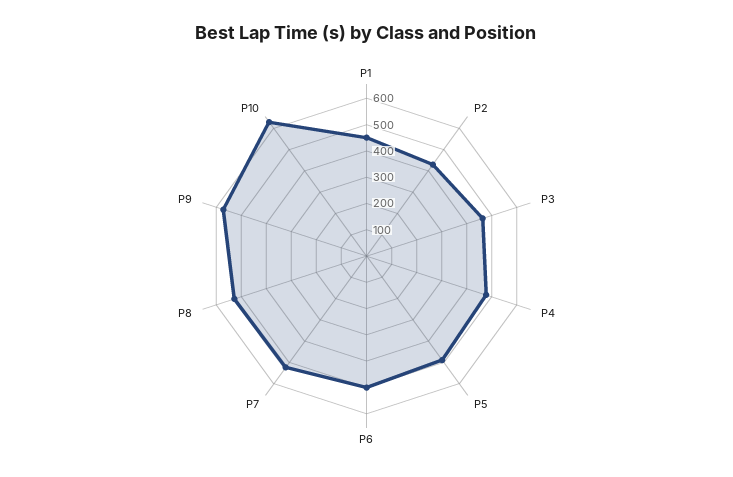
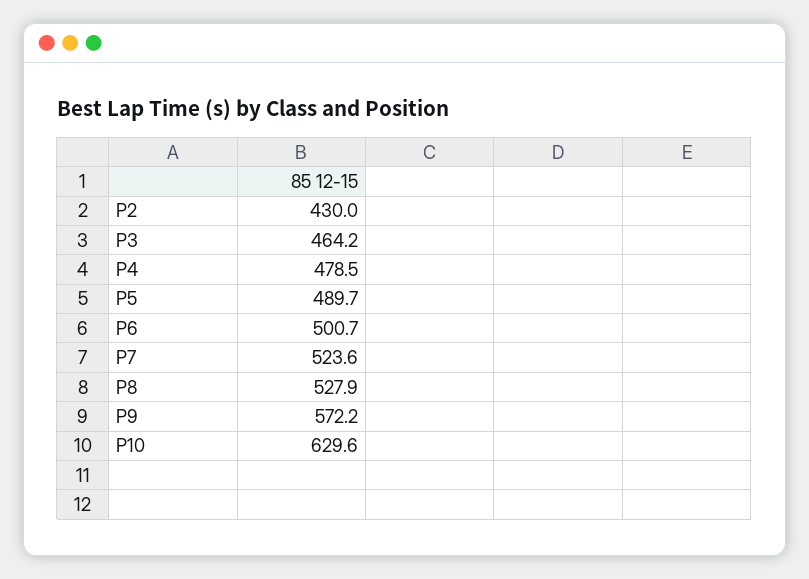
P1: 450 -> none

